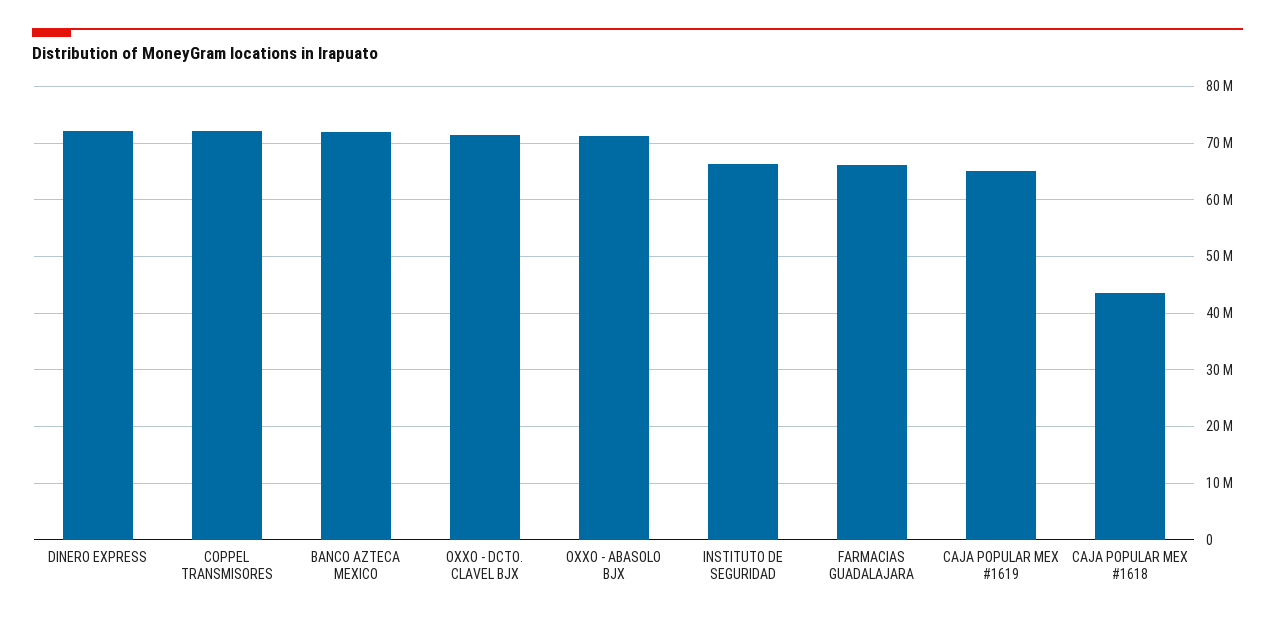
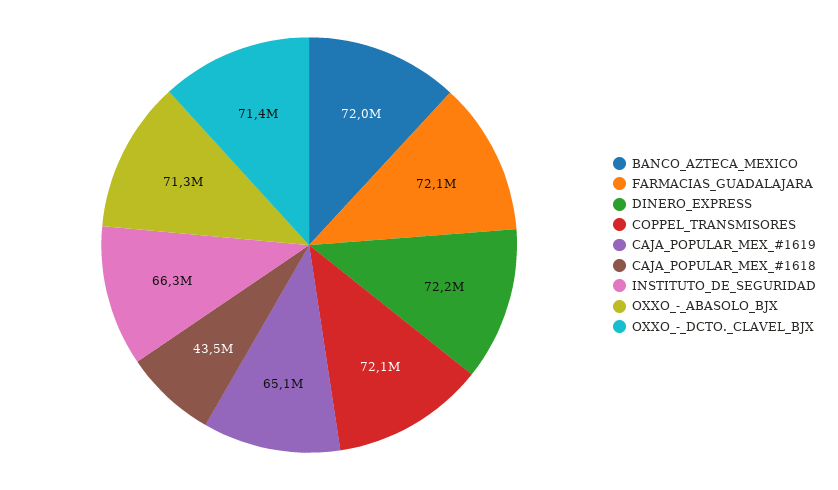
FARMACIAS GUADALAJARA: 66000000 -> 72100000

